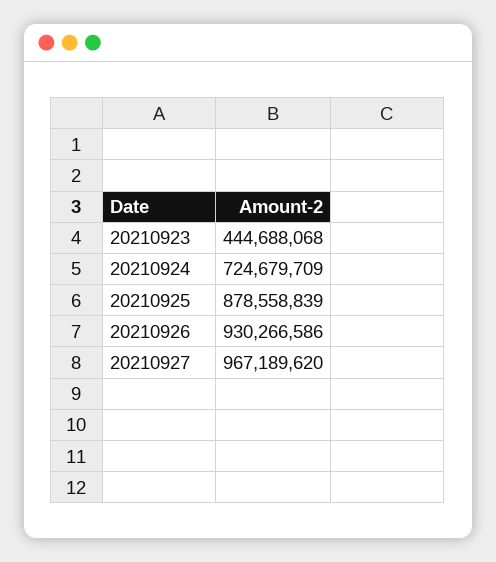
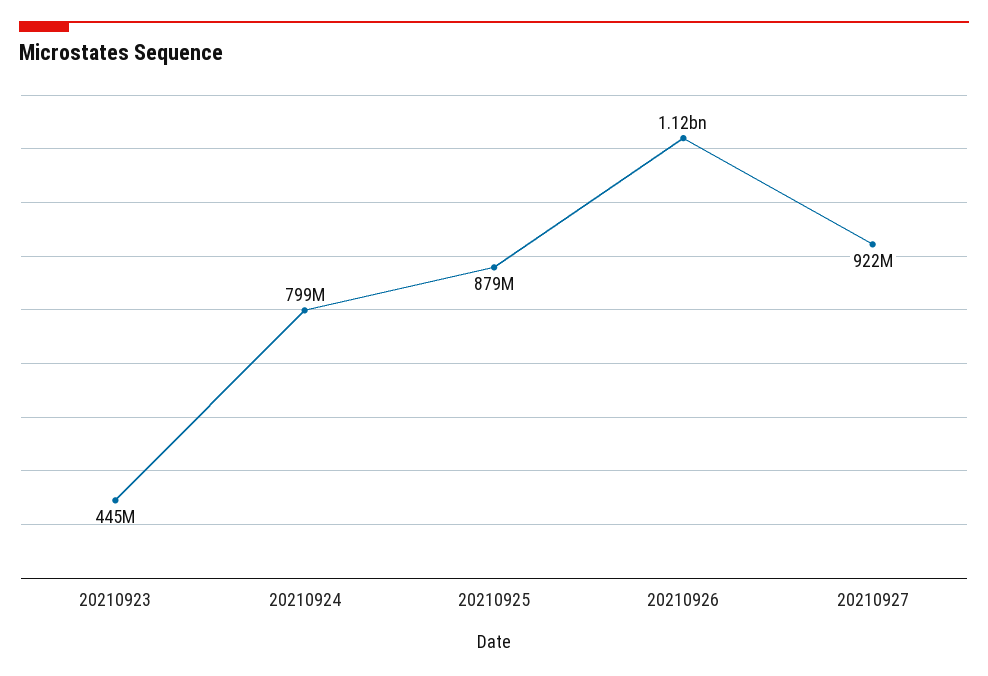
20210924: 724679709 -> 799000000
20210926: 930266586 -> 1120000000
20210927: 967189620 -> 922000000

